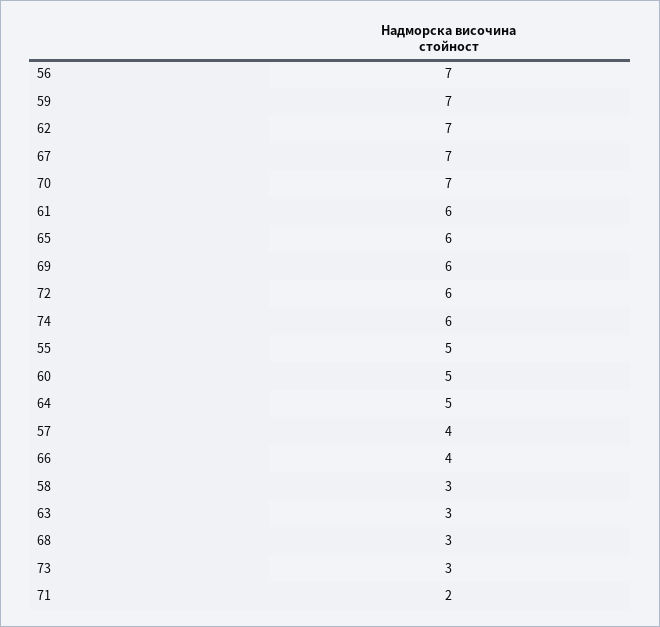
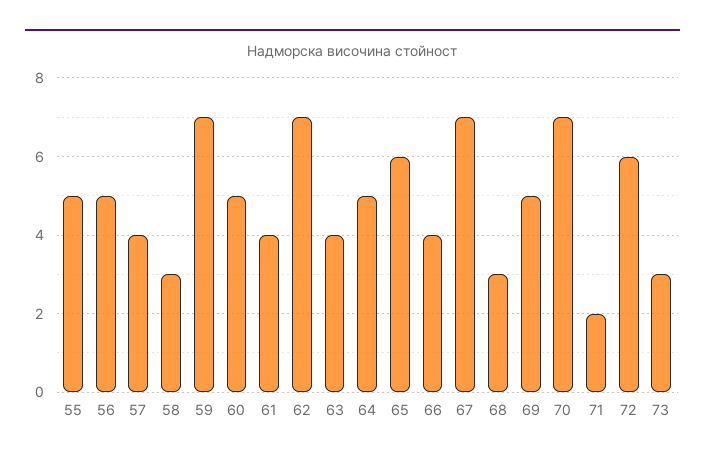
56: 7 -> 5
61: 6 -> 4
69: 6 -> 5
74: 6 -> none
63: 3 -> 4

